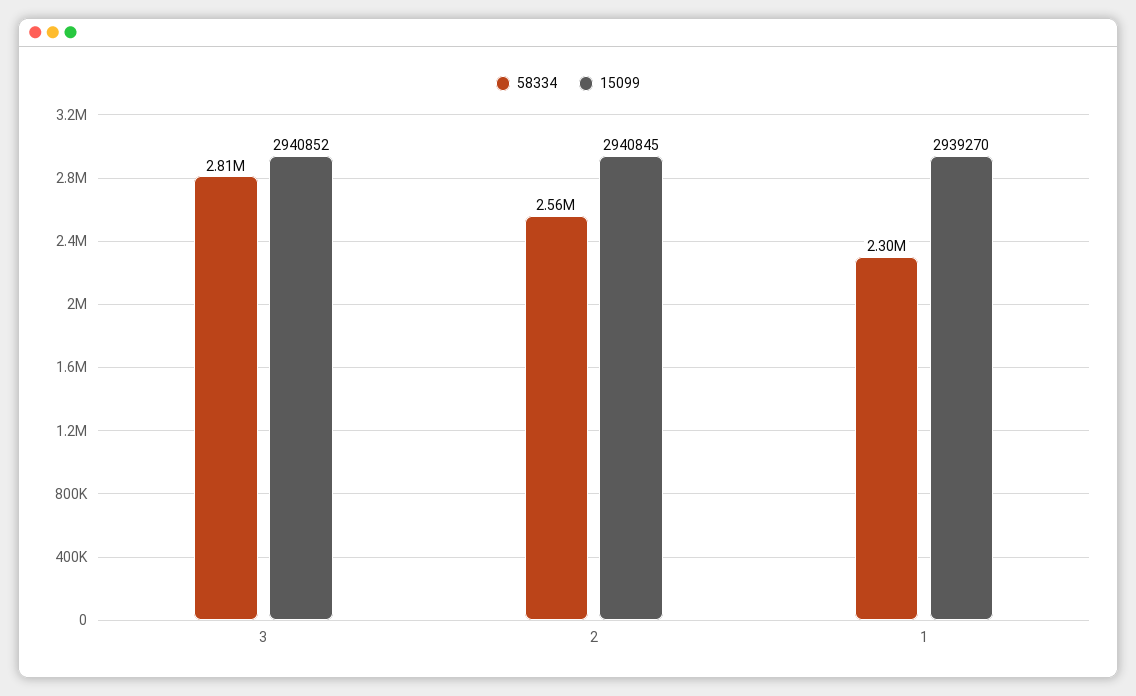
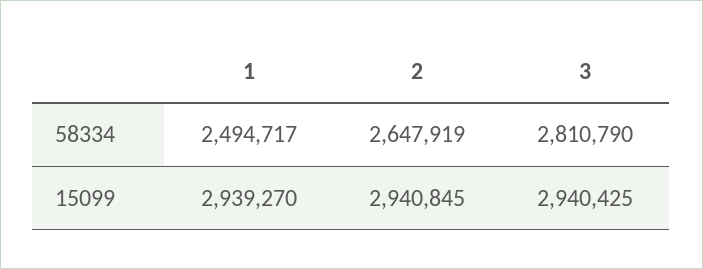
15099, 3: 2940852 -> 2940425
58334, 2: 2560000 -> 2647919
58334, 1: 2300000 -> 2494717

